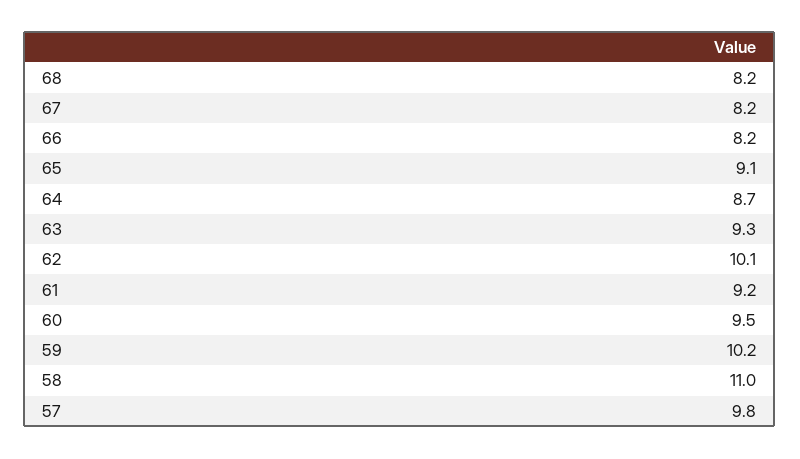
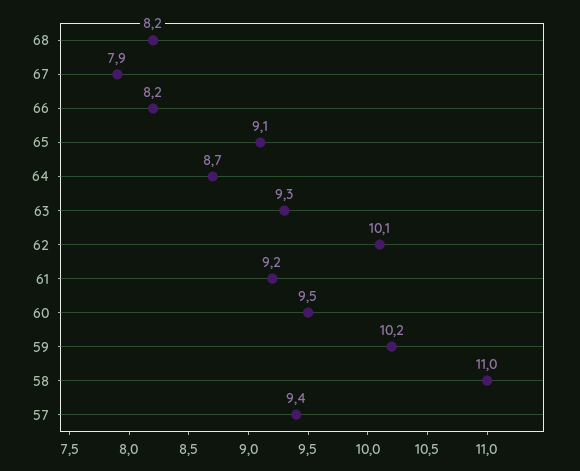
67: 8.2 -> 7.9
57: 9.8 -> 9.4

